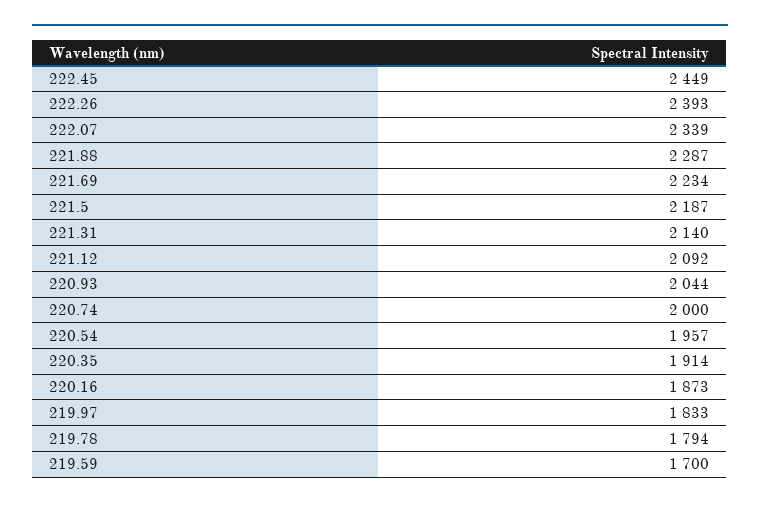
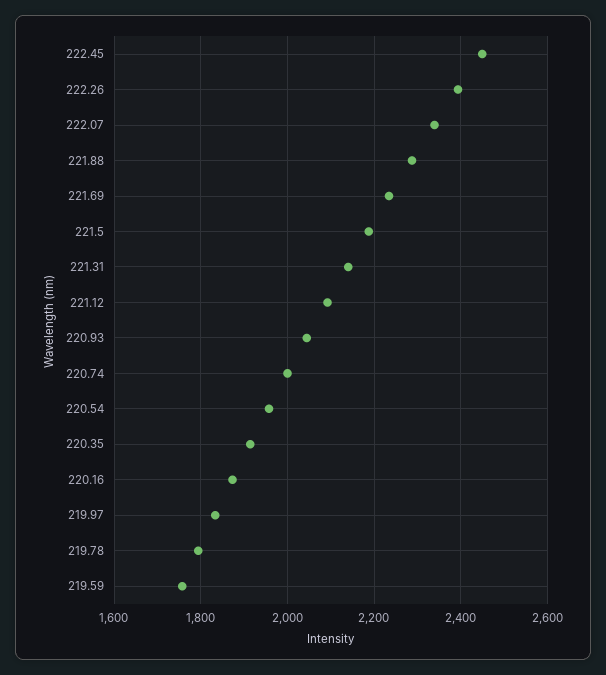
219.59: 1700 -> 1760

